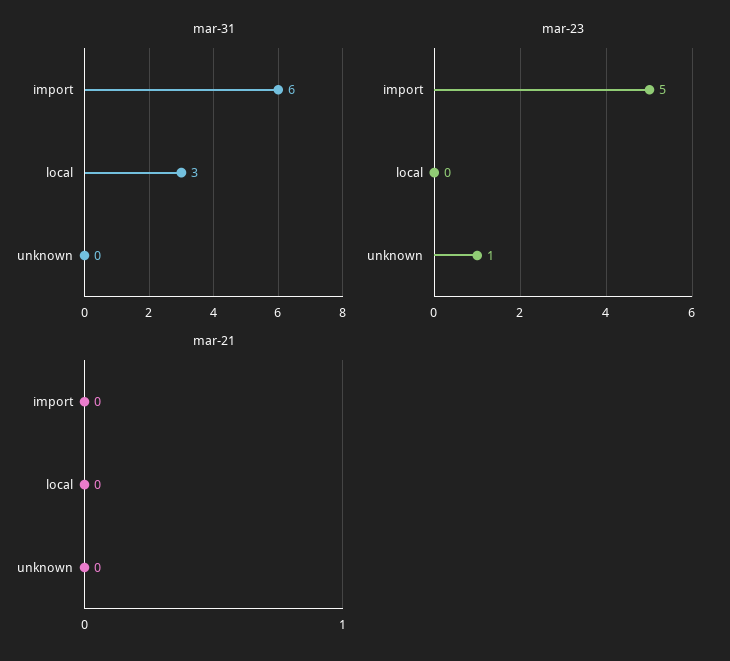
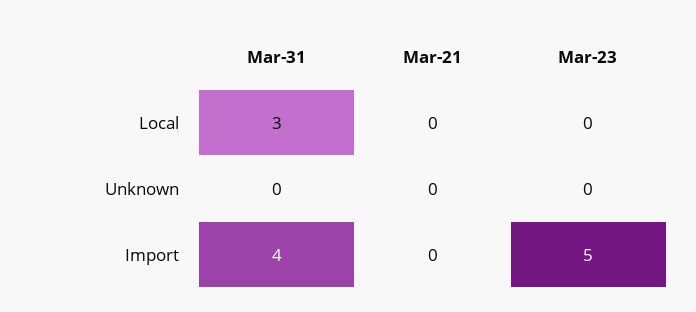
mar-31, import: 6 -> 4
mar-23, unknown: 1 -> 0

